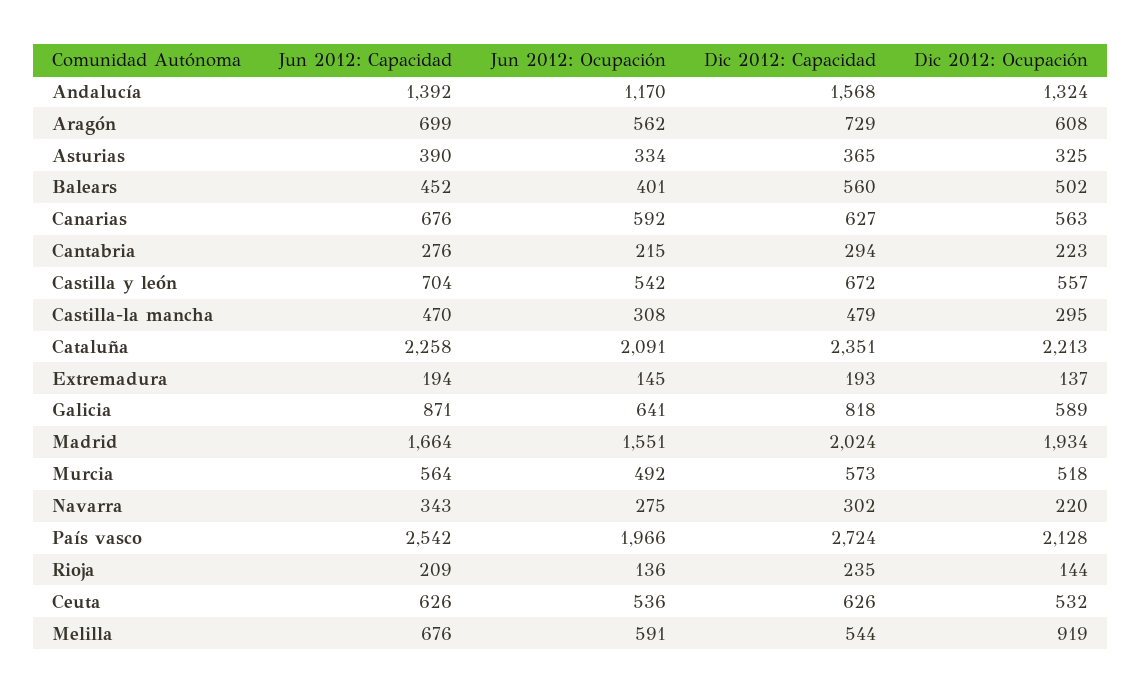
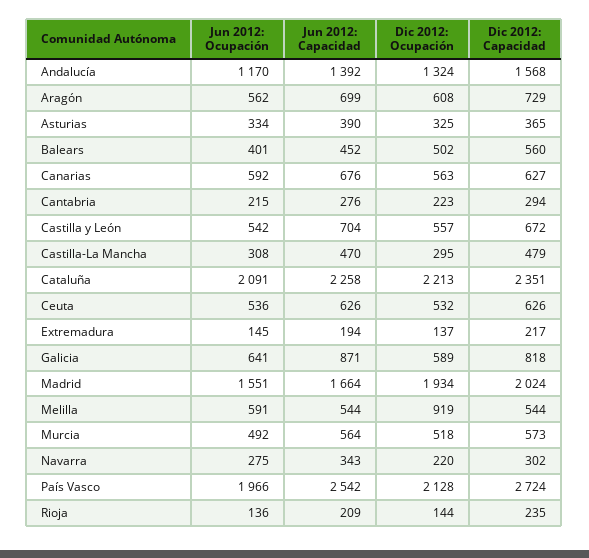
Dic 2012: Capacidad, Extremadura: 193 -> 217
Jun 2012: Capacidad, Melilla: 676 -> 544

